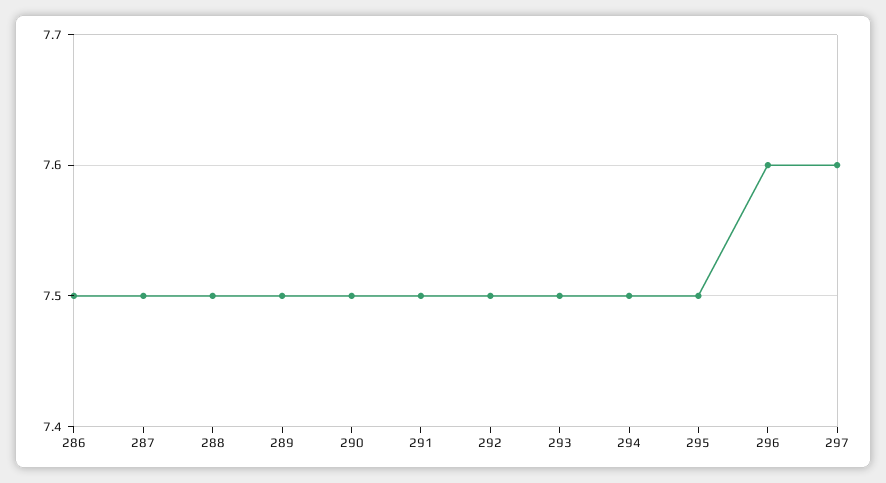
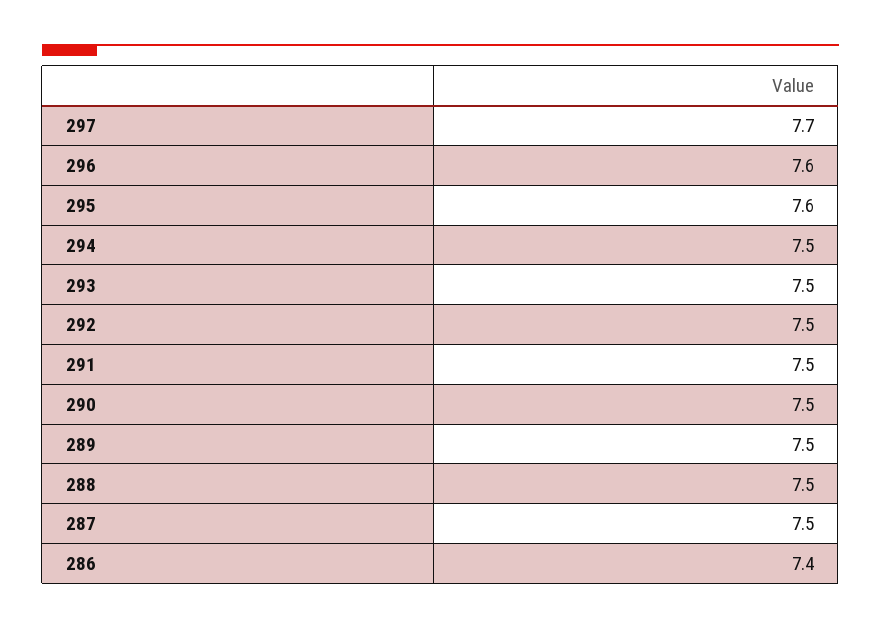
286: 7.5 -> 7.4
295: 7.5 -> 7.6
297: 7.6 -> 7.7

